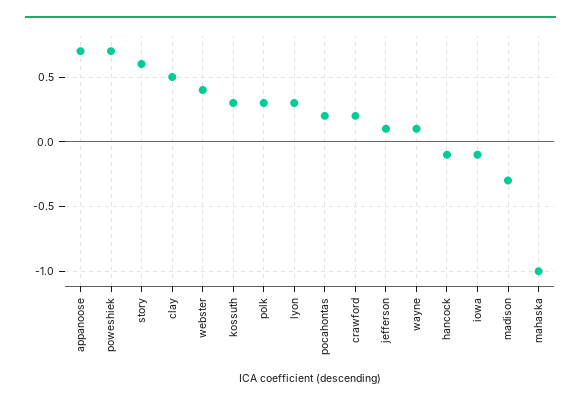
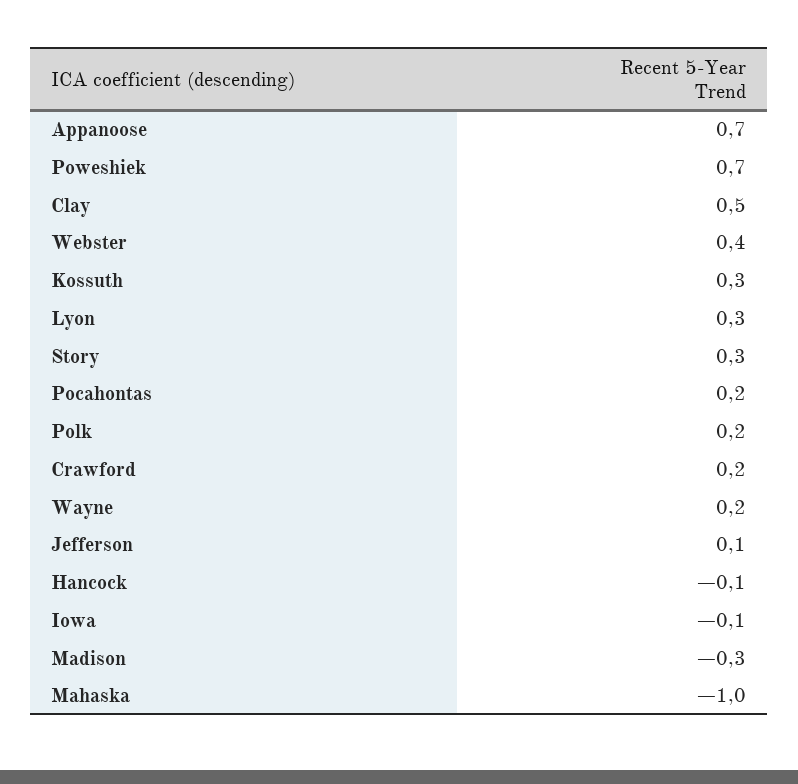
story: 0.6 -> 0.3
polk: 0.3 -> 0.2
wayne: 0.1 -> 0.2

